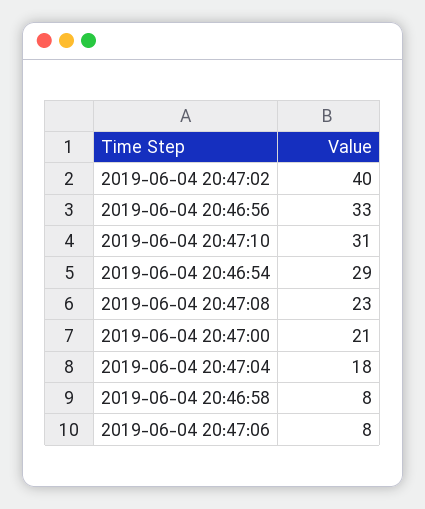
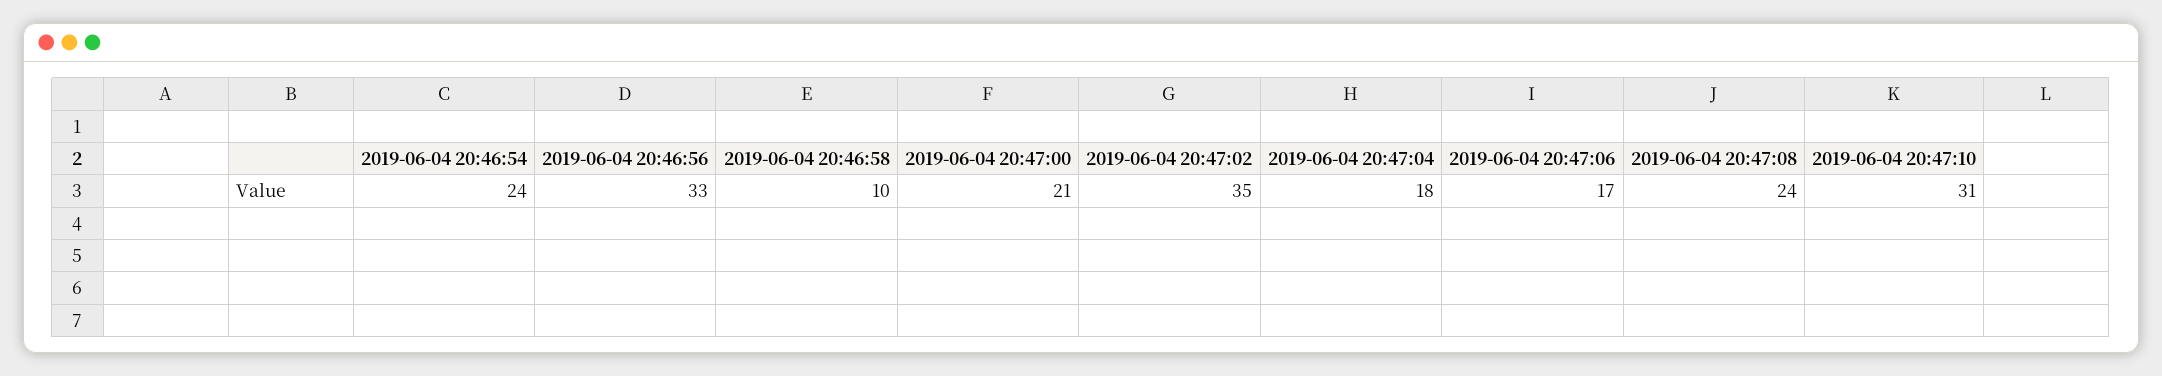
2019-06-04 20:47:02: 40 -> 35
2019-06-04 20:46:54: 29 -> 24
2019-06-04 20:47:08: 23 -> 24
2019-06-04 20:46:58: 8 -> 10
2019-06-04 20:47:06: 8 -> 17

